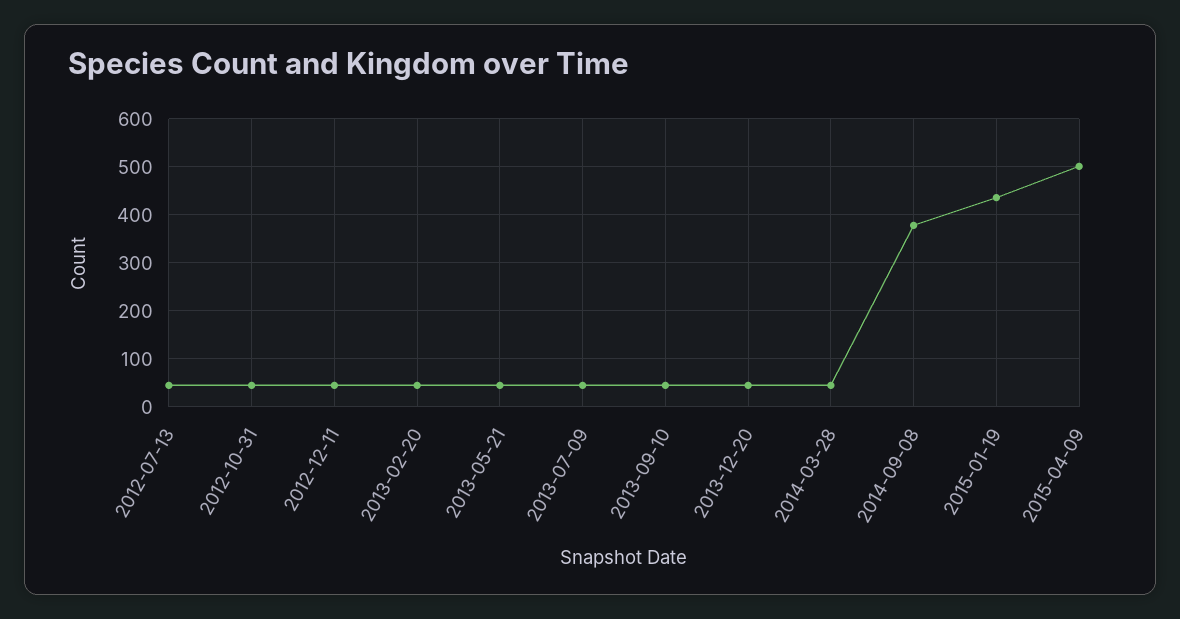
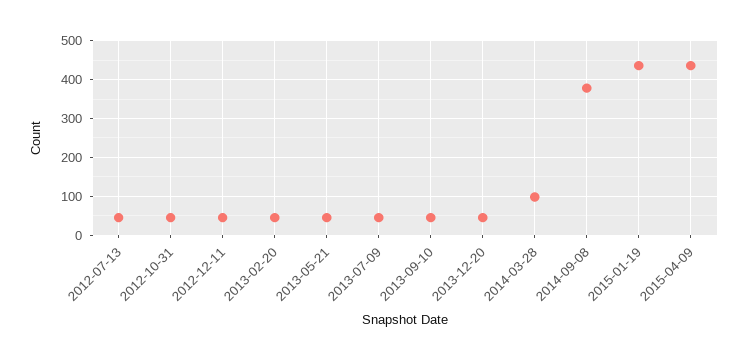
2014-03-28: 40 -> 100
2015-04-09: 500 -> 440

